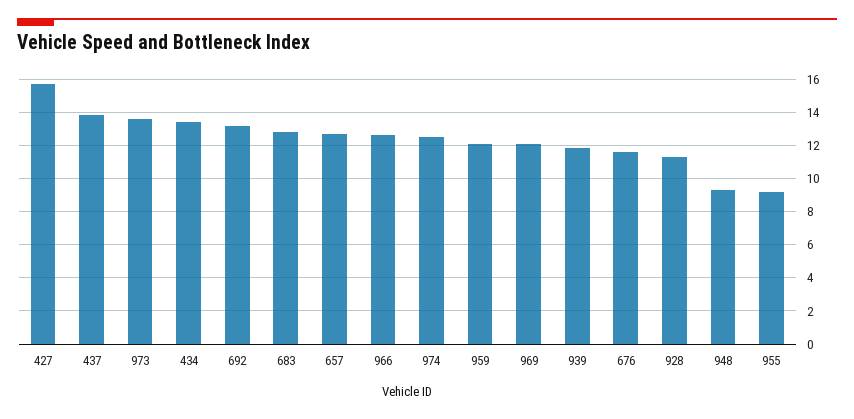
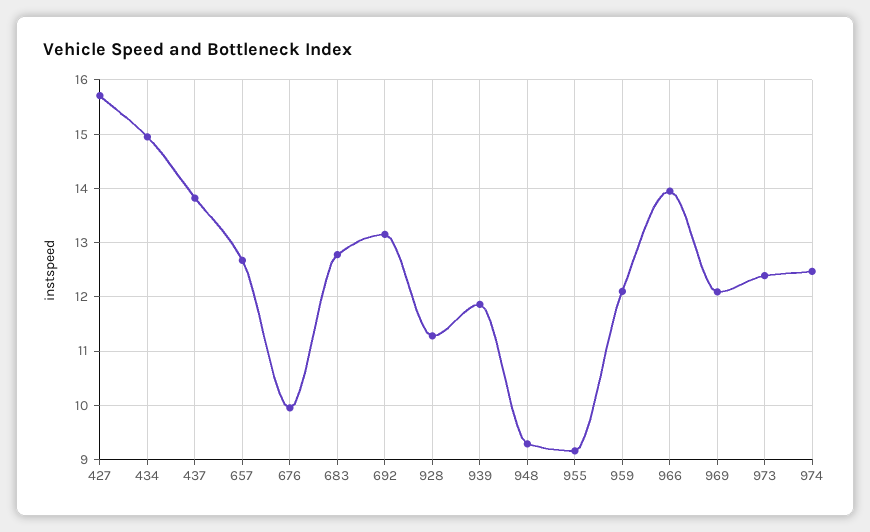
973: 13.5 -> 12.4
434: 13.5 -> 15
966: 12.5 -> 14
676: 11.5 -> 10

